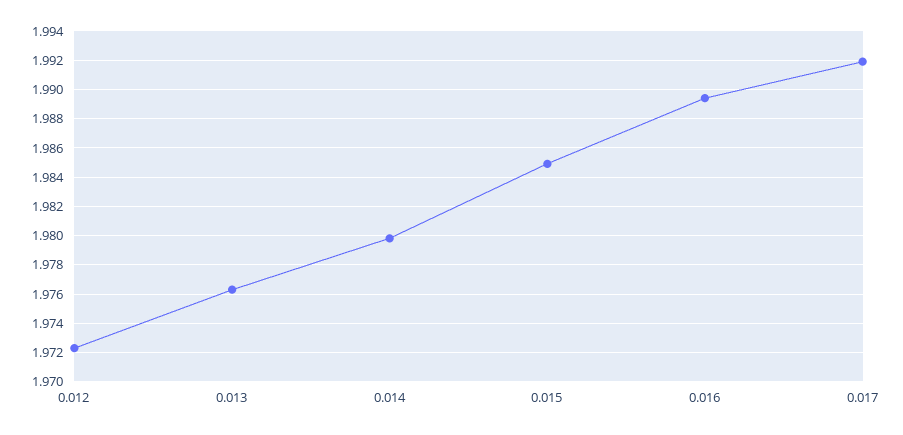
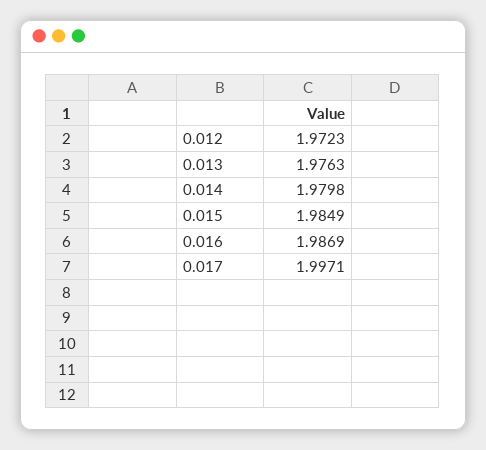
0.016: 1.9895 -> 1.9869
0.017: 1.992 -> 1.9971

